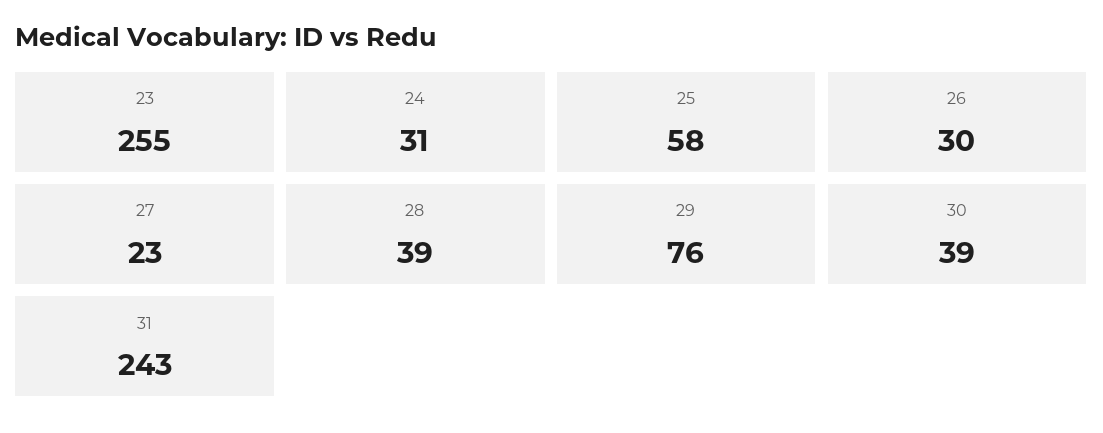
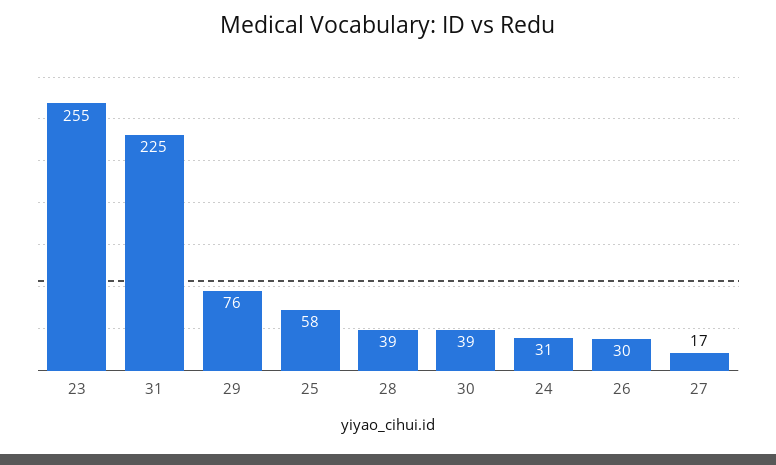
27: 23 -> 17
31: 243 -> 225

